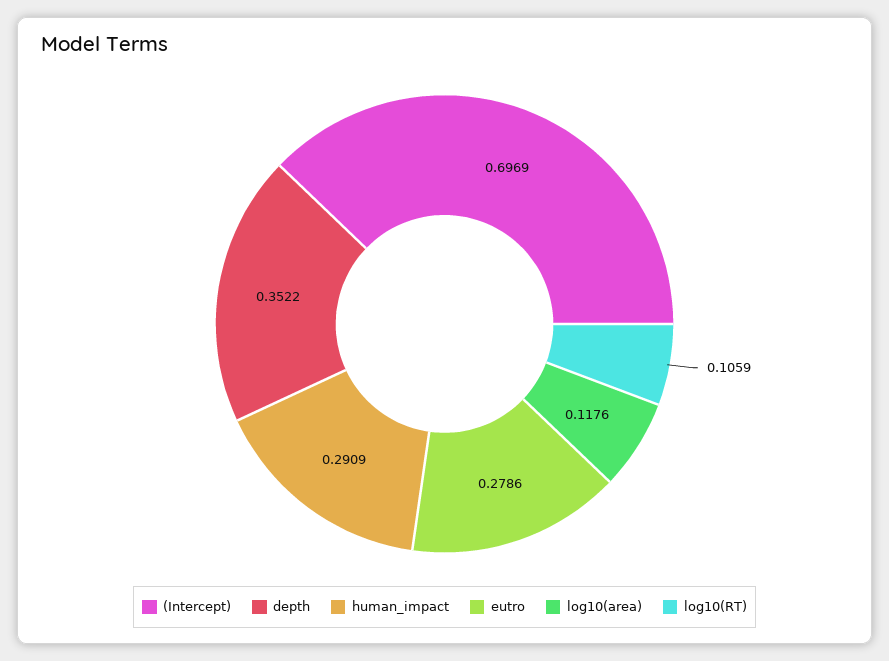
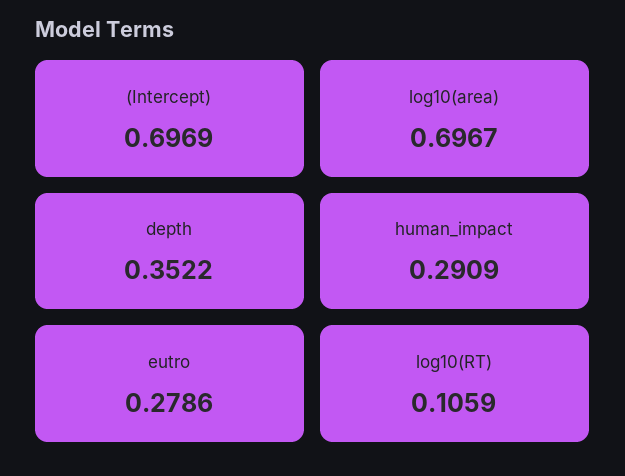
log10(area): 0.1176 -> 0.6967

